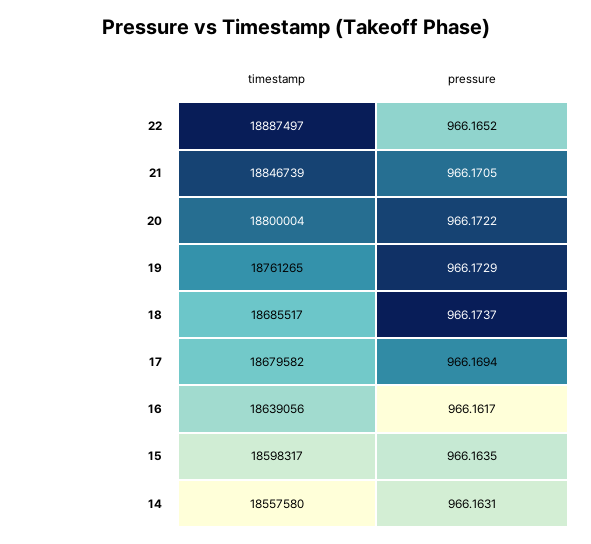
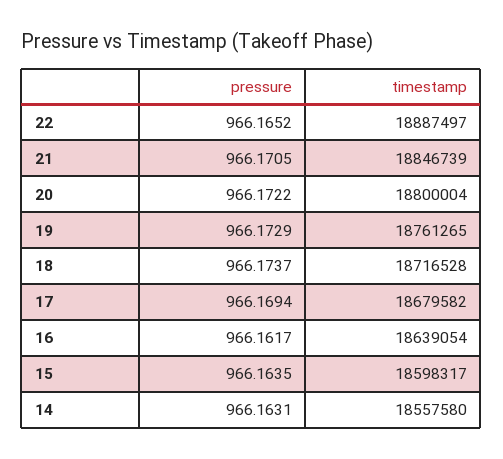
timestamp, 18: 18685517 -> 18716528
timestamp, 16: 18639056 -> 18639054

